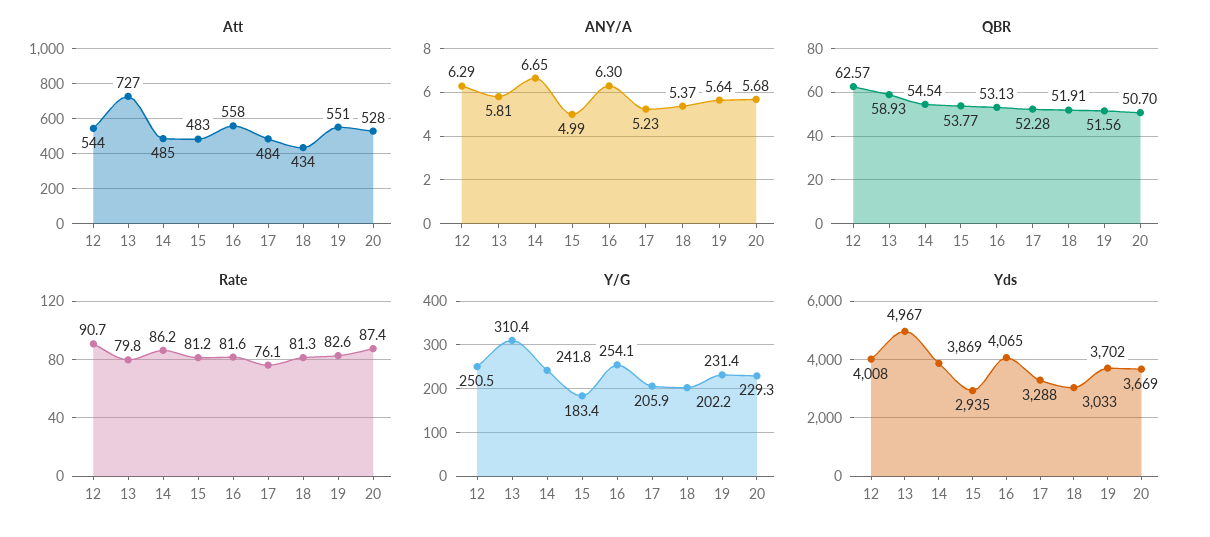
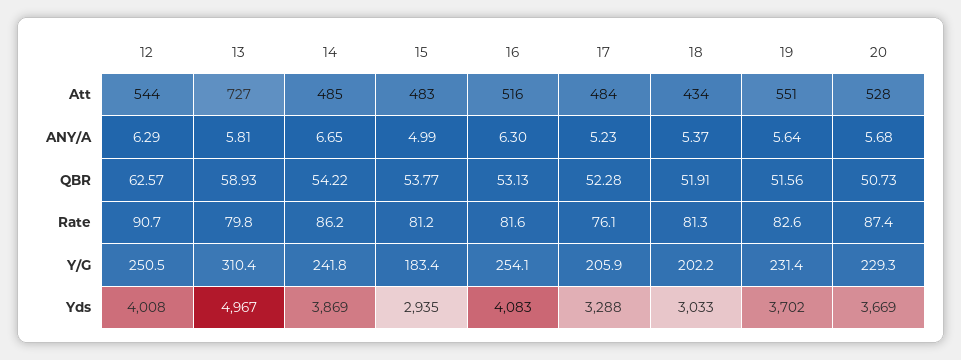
Att, 16: 558 -> 516
QBR, 14: 54.54 -> 54.22
QBR, 20: 50.7 -> 50.73
Yds, 16: 4065 -> 4083

